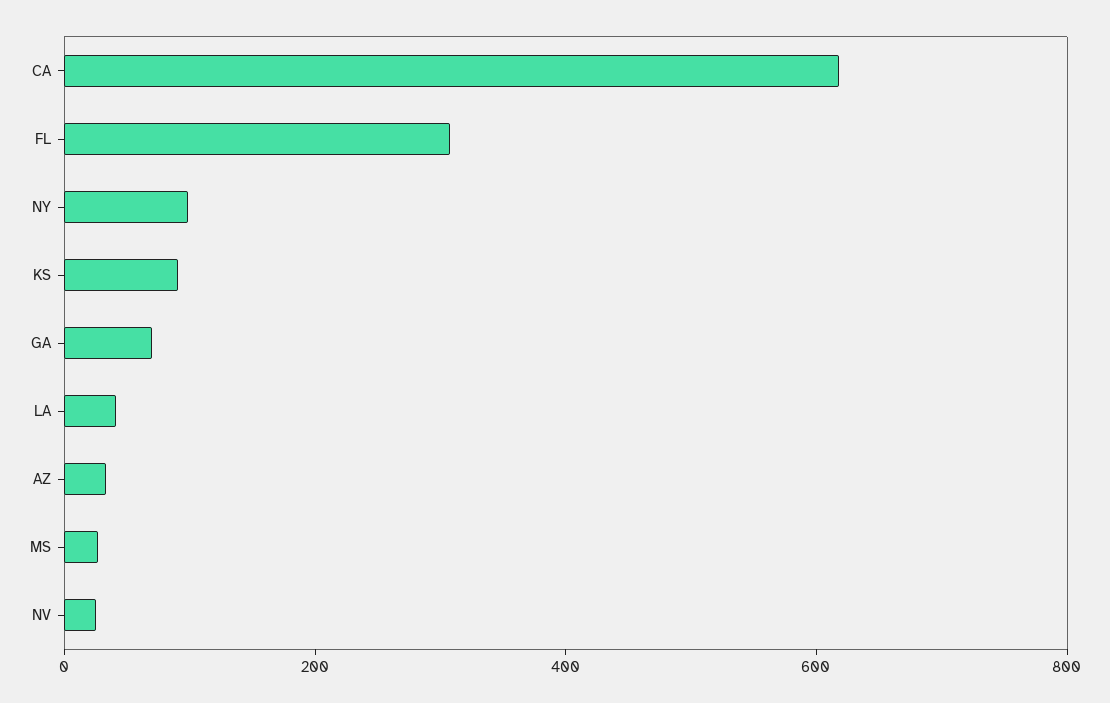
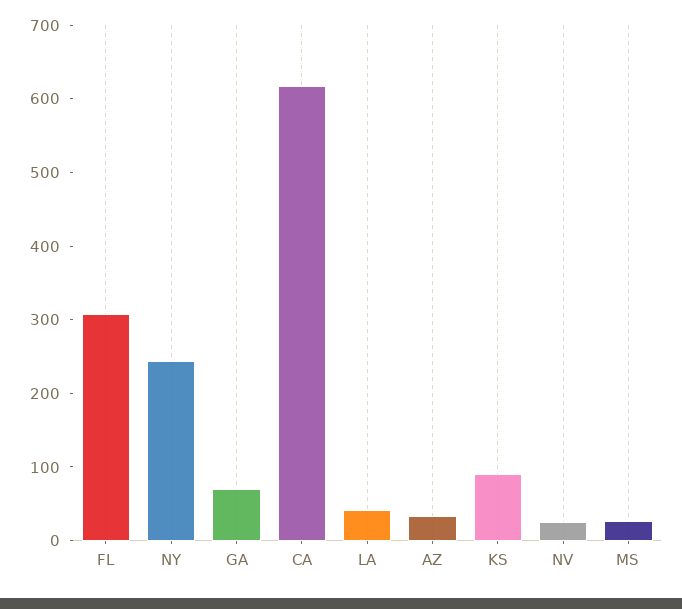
NY: 100 -> 240

